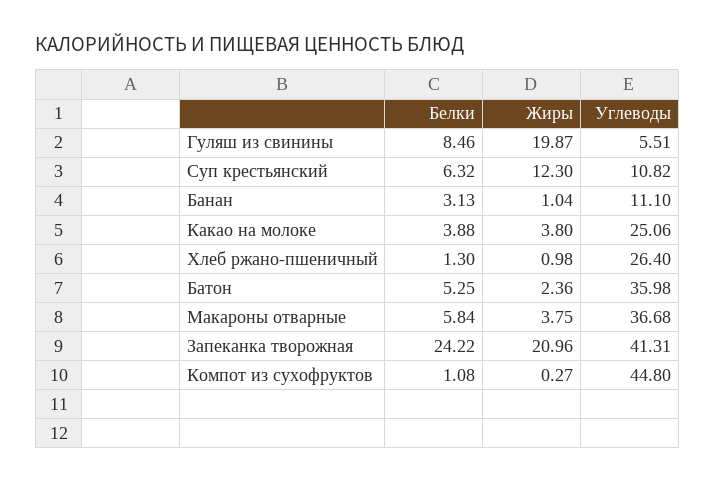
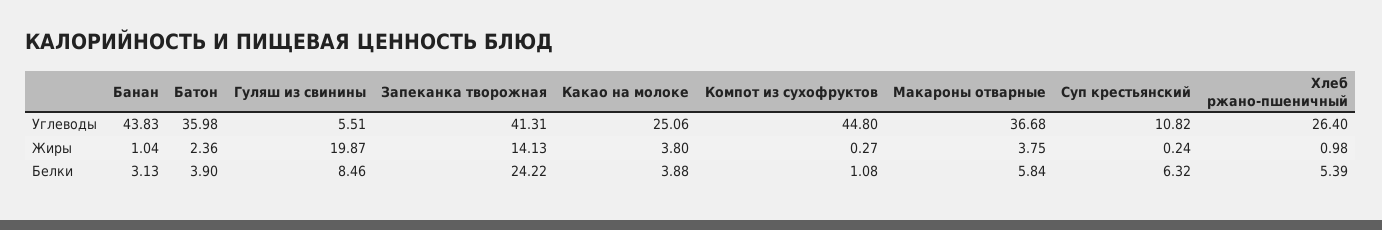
Жиры, Суп крестьянский: 12.3 -> 0.24
Углеводы, Банан: 11.1 -> 43.83
Белки, Хлеб ржано-пшеничный: 1.3 -> 5.39
Белки, Батон: 5.25 -> 3.9
Жиры, Запеканка творожная: 20.96 -> 14.13

